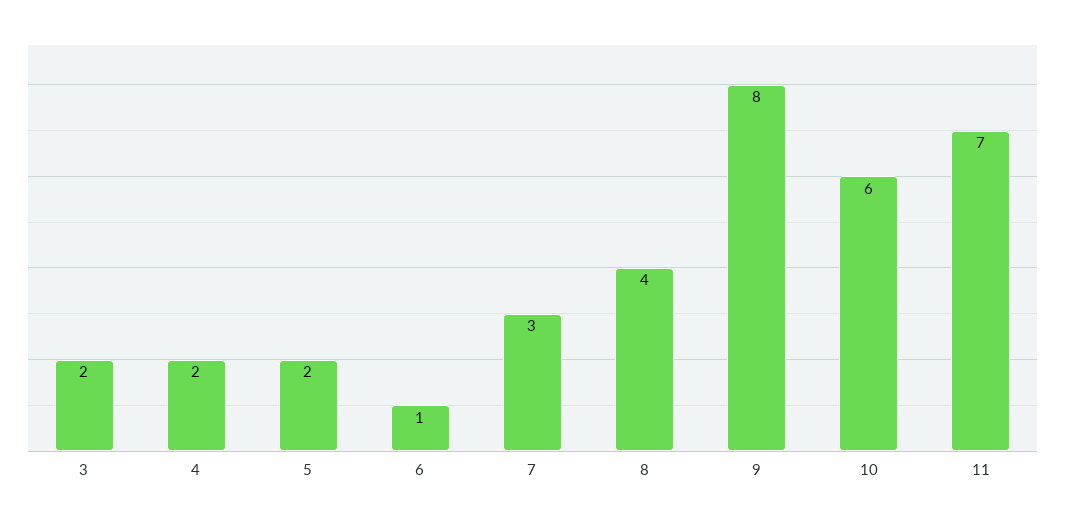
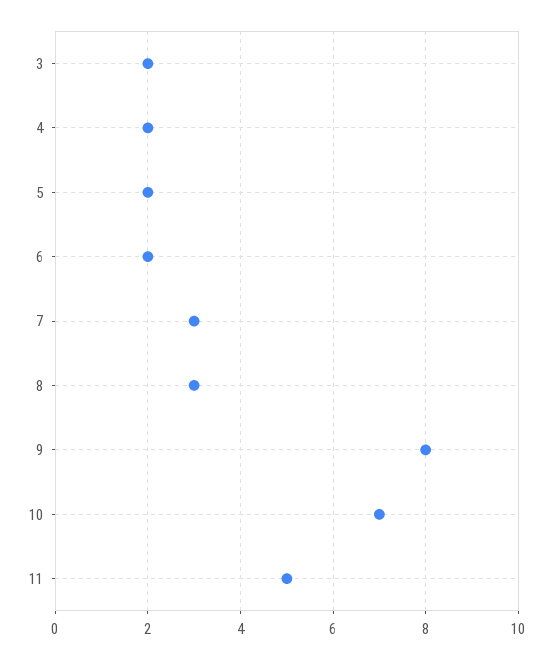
6: 1 -> 2
8: 4 -> 3
10: 6 -> 7
11: 7 -> 5

